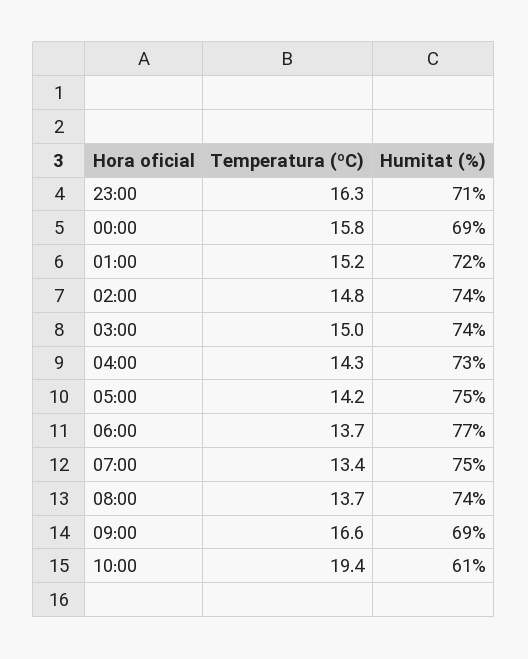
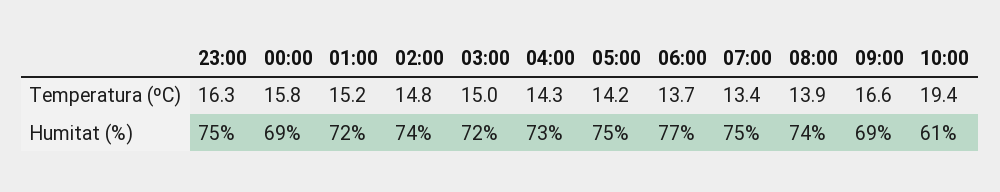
Humitat (%), 23:00: 71 -> 75
Humitat (%), 03:00: 74 -> 72
Temperatura (ºC), 08:00: 13.7 -> 13.9

